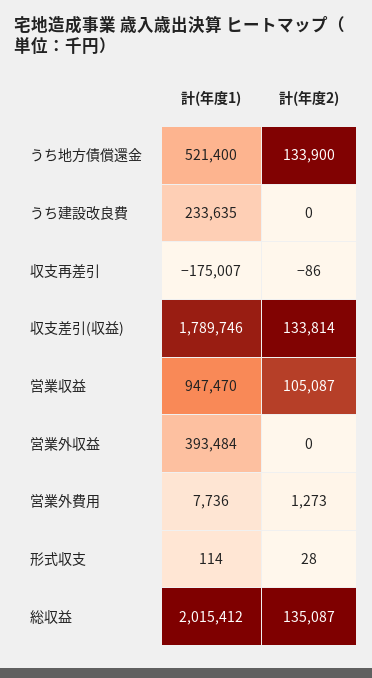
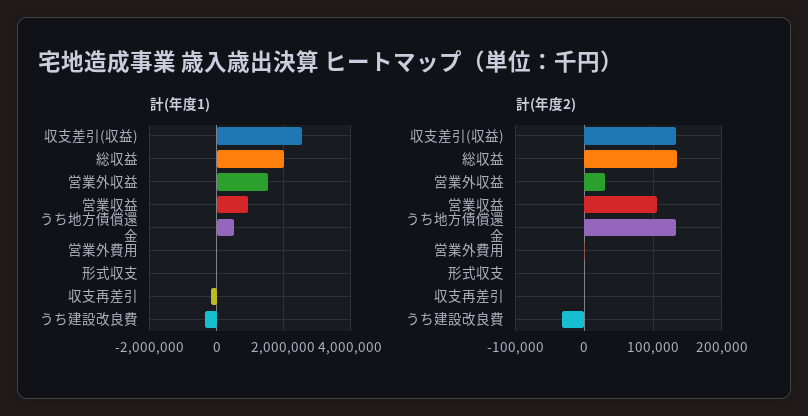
計(年度1), うち建設改良費: 233635 -> -400000
計(年度2), うち建設改良費: 0 -> -30000
計(年度1), 収支差引(収益): 1789746 -> 2600000
計(年度1), 営業外収益: 393484 -> 1600000
計(年度2), 営業外収益: 0 -> 30000

